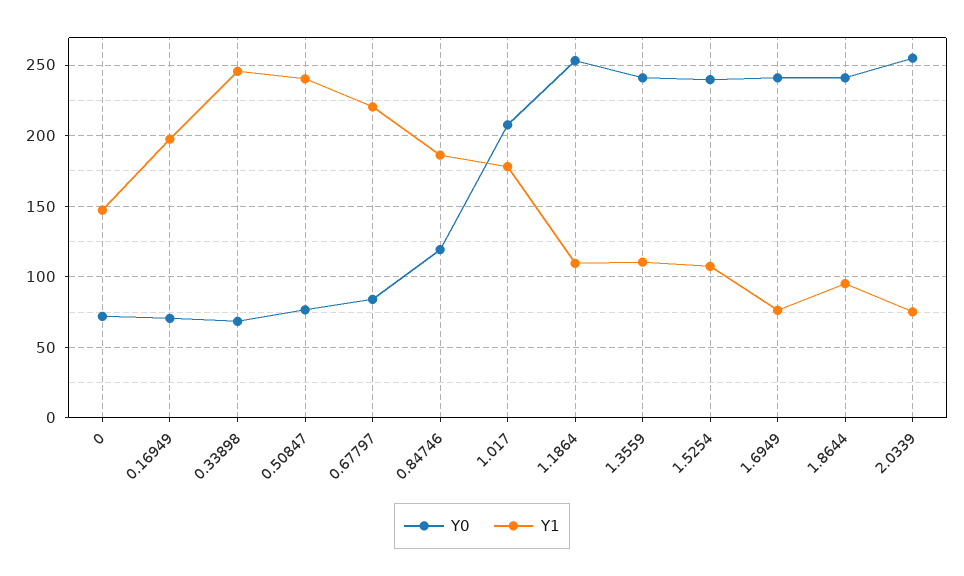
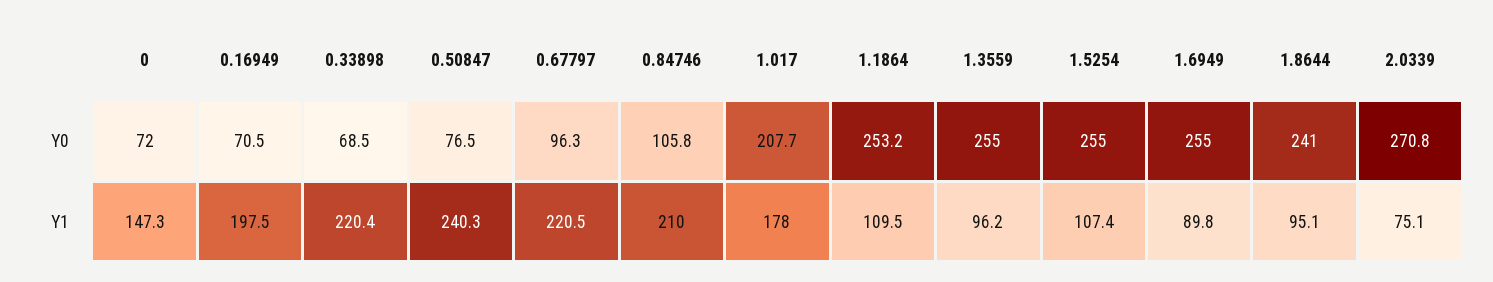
Y1, 0.33898: 245 -> 220.4
Y0, 0.67797: 85 -> 96.3
Y0, 0.84746: 120 -> 105.8
Y1, 0.84746: 185 -> 210
Y0, 1.3559: 240 -> 255
Y1, 1.3559: 110 -> 96.2
Y0, 1.5254: 240 -> 255
Y0, 1.6949: 240 -> 255
Y1, 1.6949: 75 -> 89.8
Y0, 2.0339: 255 -> 270.8

